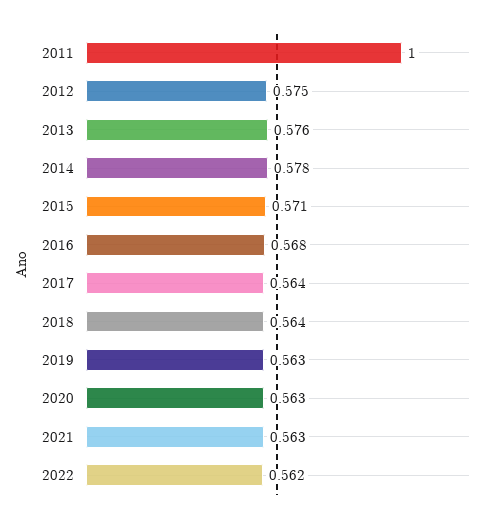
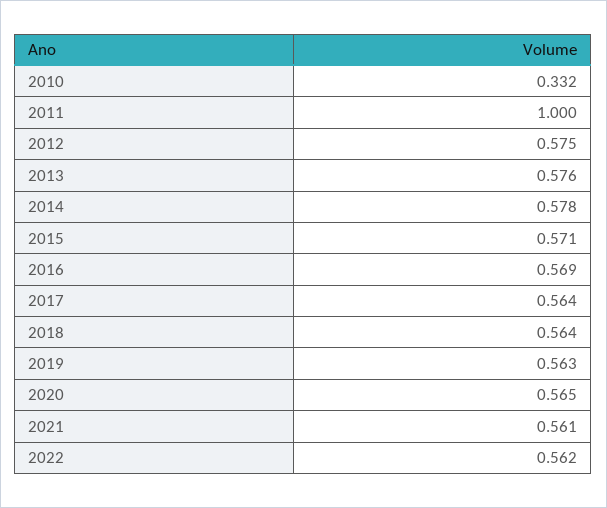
2016: 0.568 -> 0.569
2020: 0.563 -> 0.565
2021: 0.563 -> 0.561
2010: none -> 0.332

